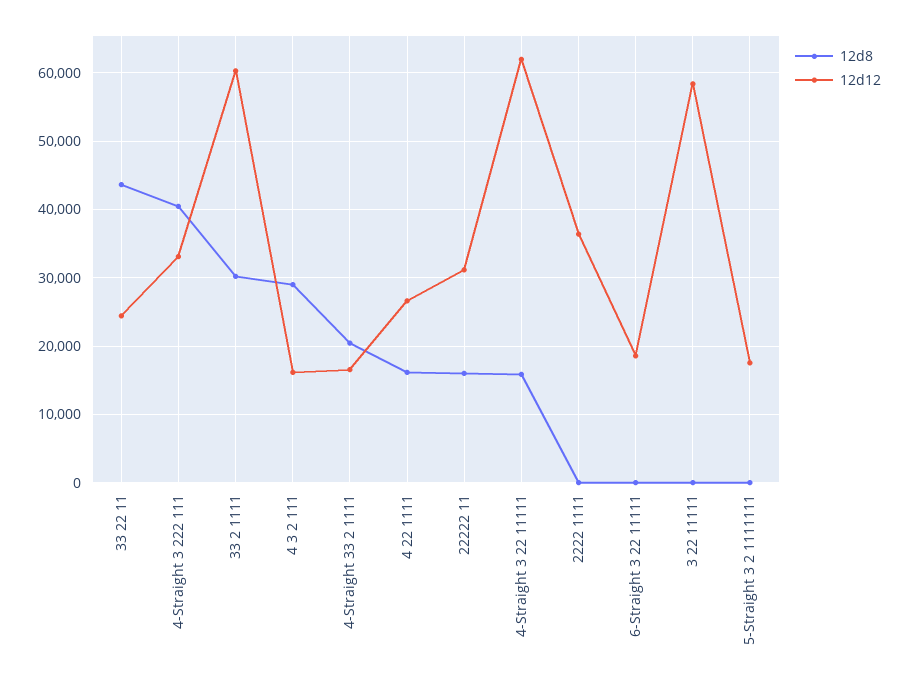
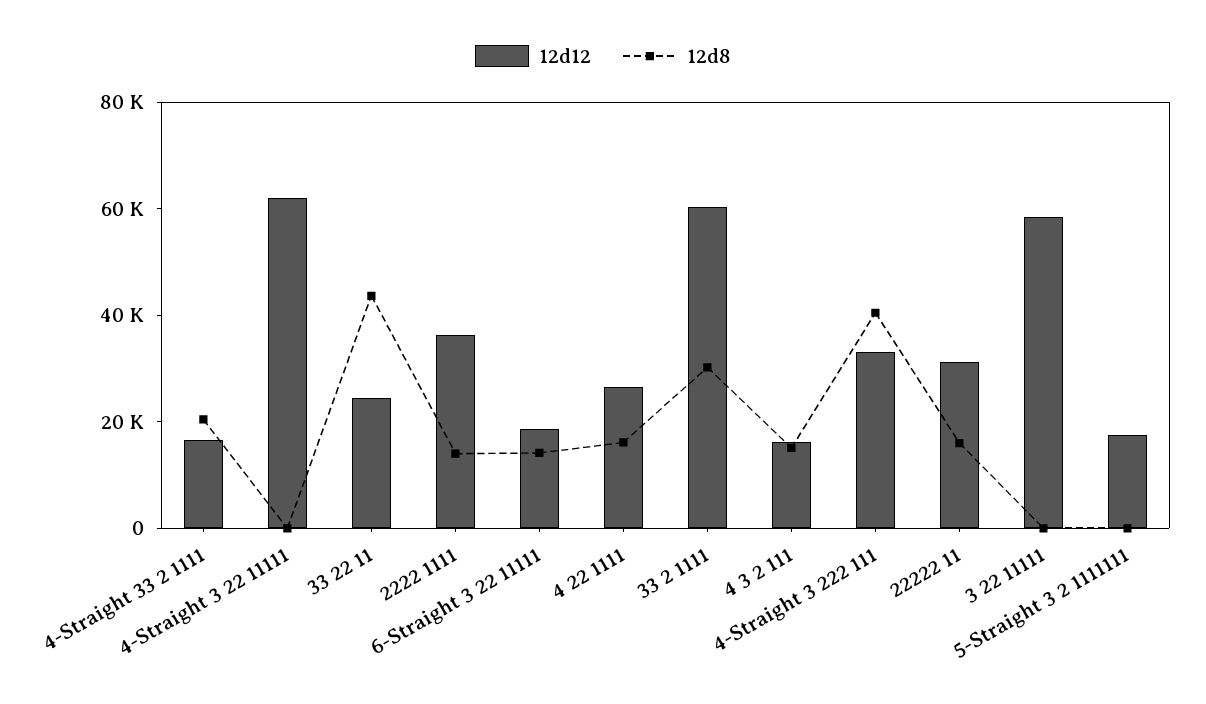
12d8, 4 3 2 111: 29000 -> 15000
12d8, 4-Straight 3 22 11111: 16000 -> 0
12d8, 2222 1111: 0 -> 15000
12d8, 6-Straight 3 22 11111: 0 -> 15000

